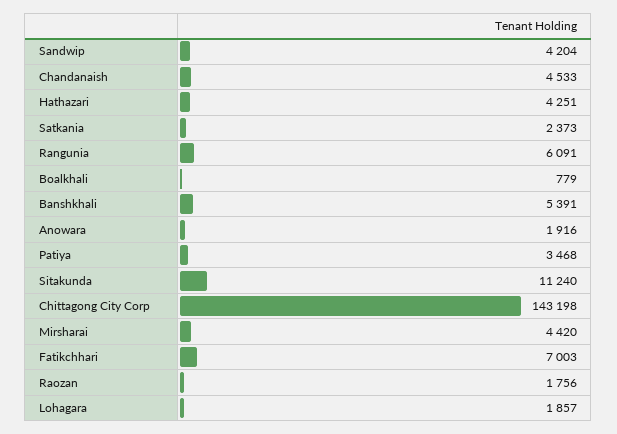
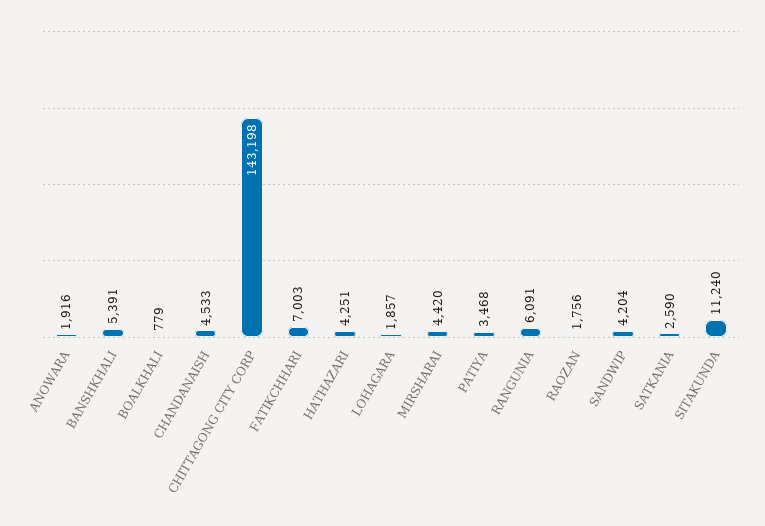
Satkania: 2373 -> 2590

